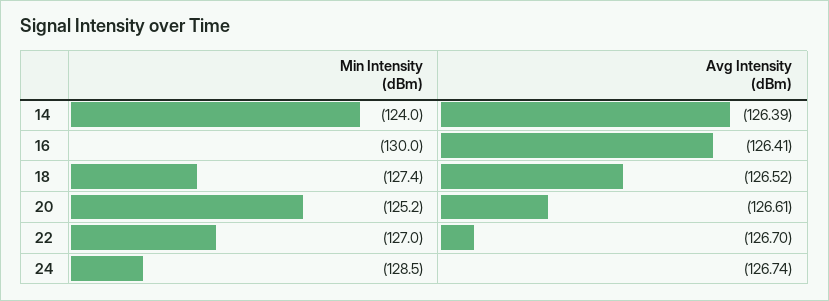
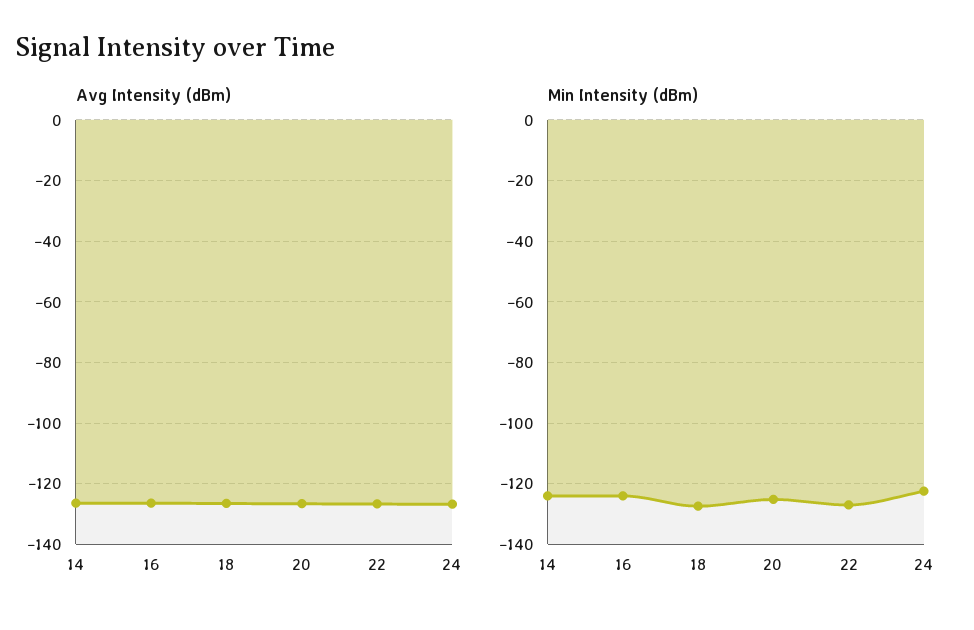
Min Intensity (dBm), 16: -130 -> -124
Min Intensity (dBm), 24: -128.5 -> -122

